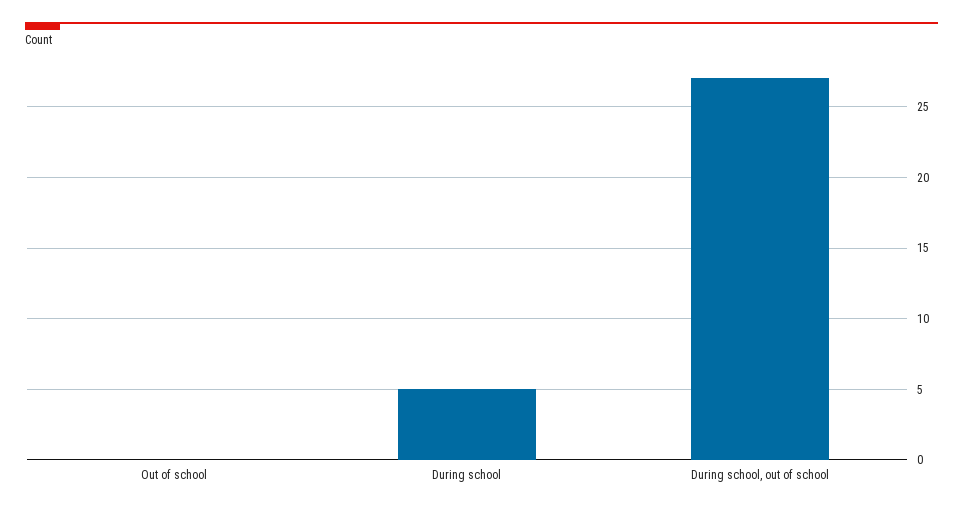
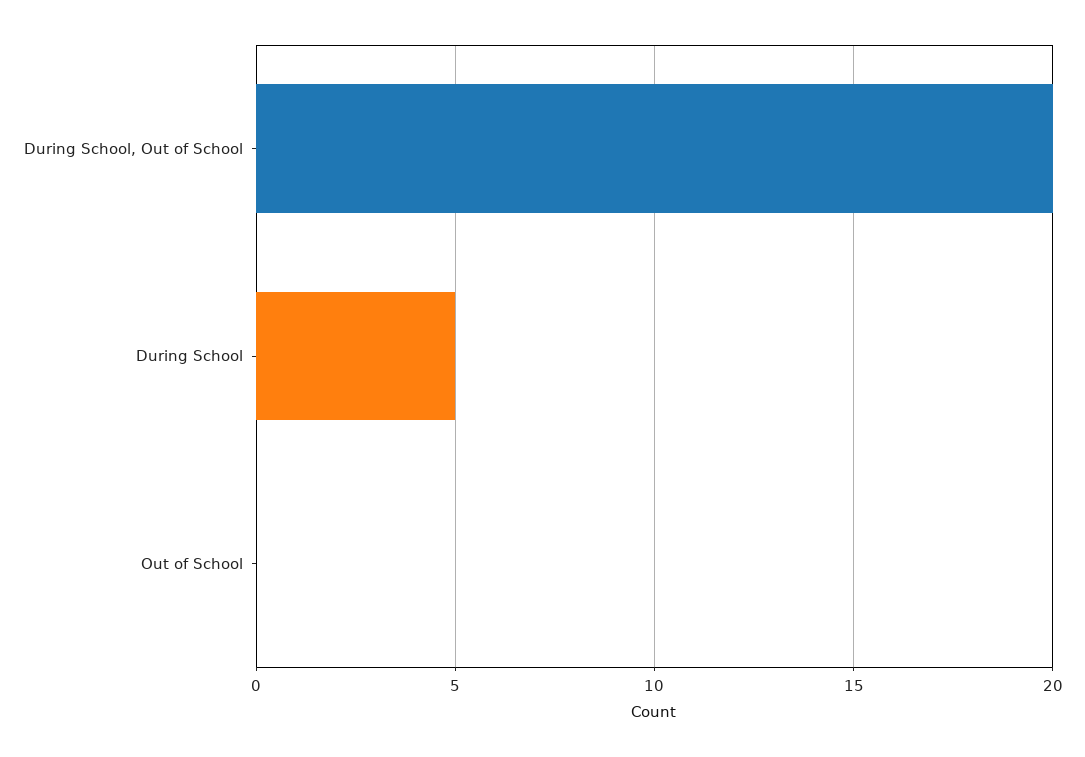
During school, out of school: 27 -> 20

